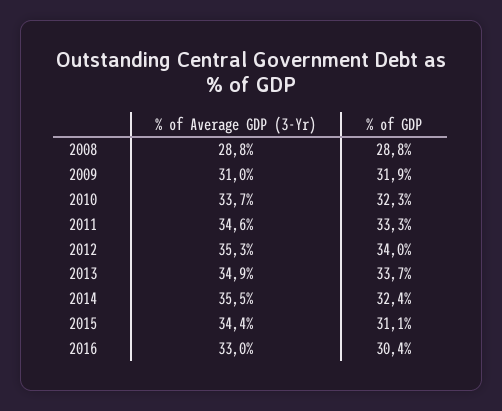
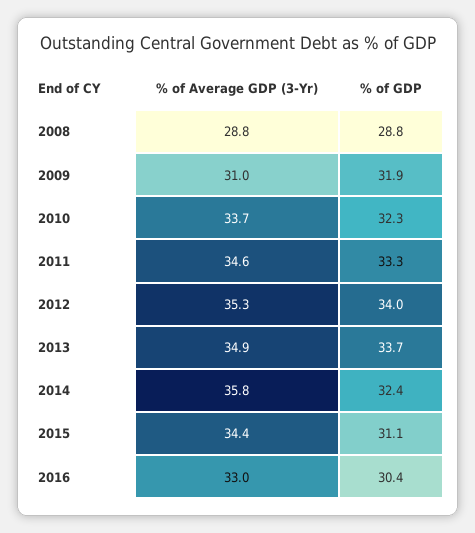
% of Average GDP (3-Yr), 2014: 35.5 -> 35.8

